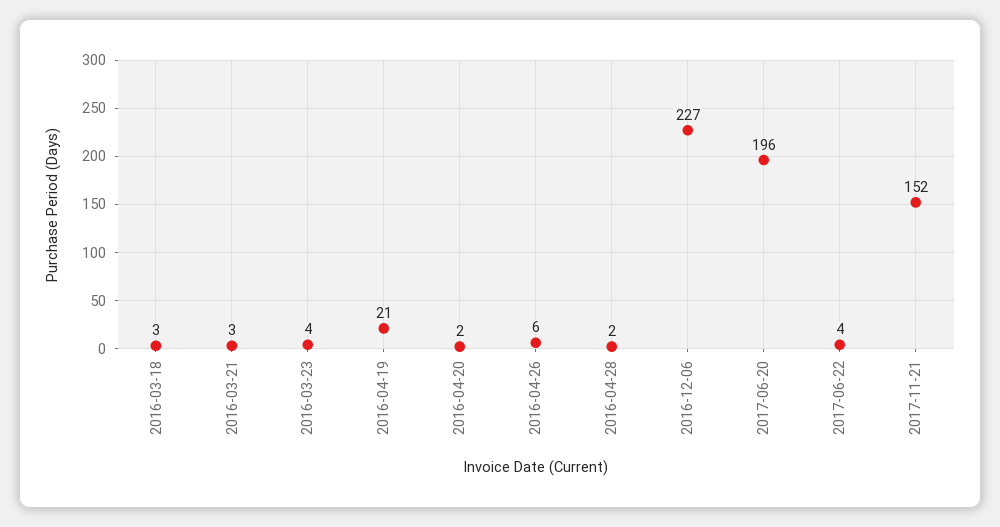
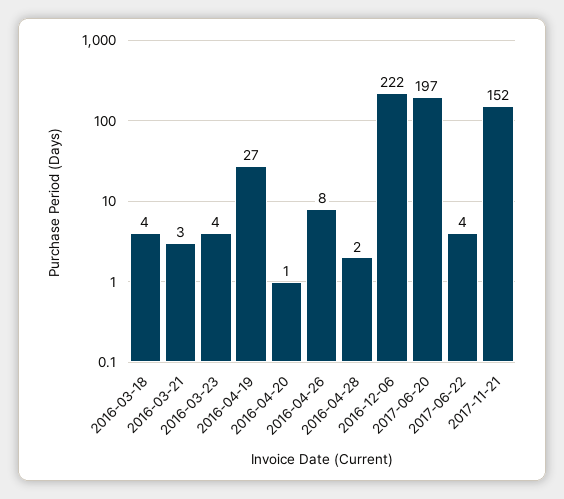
2016-03-18: 3 -> 4
2016-04-19: 21 -> 27
2016-04-20: 2 -> 1
2016-04-26: 6 -> 8
2016-12-06: 227 -> 222
2017-06-20: 196 -> 197

